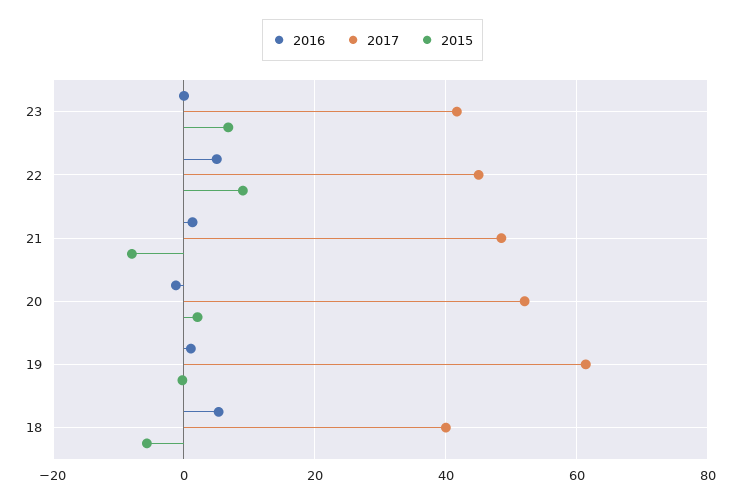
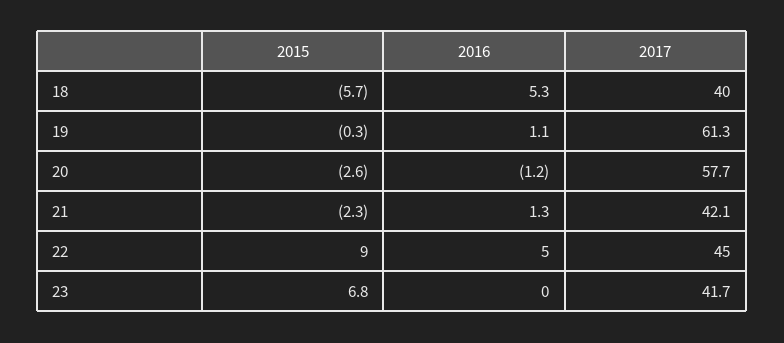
2017, 21: 48 -> 42.1
2015, 21: -8 -> -2.3
2017, 20: 52 -> 57.7
2015, 20: 2 -> -2.6

